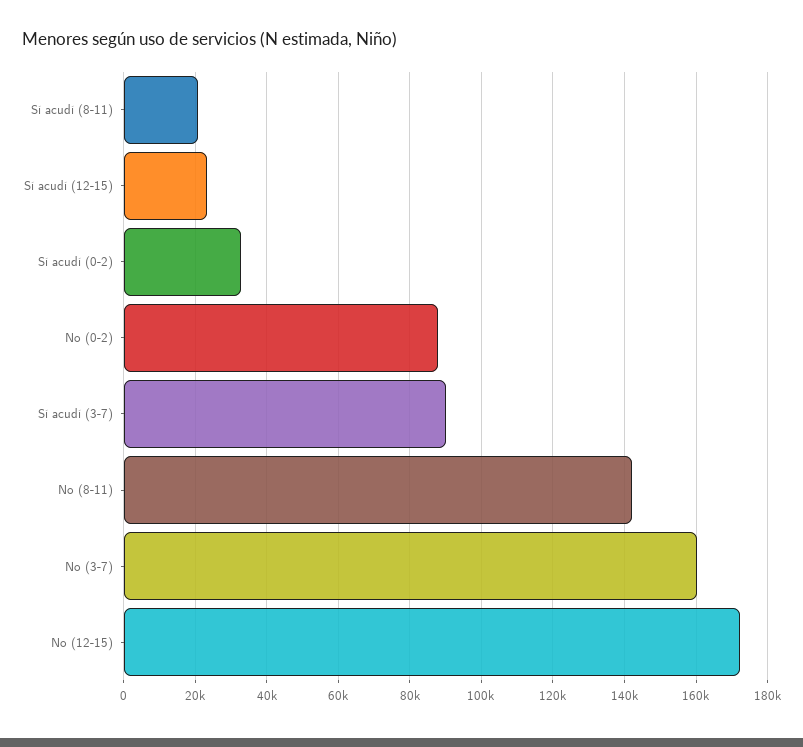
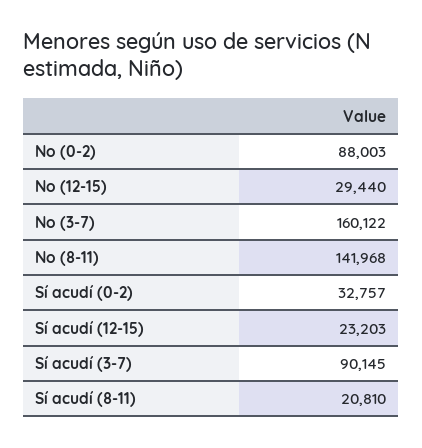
No (12-15): 172000 -> 29440

